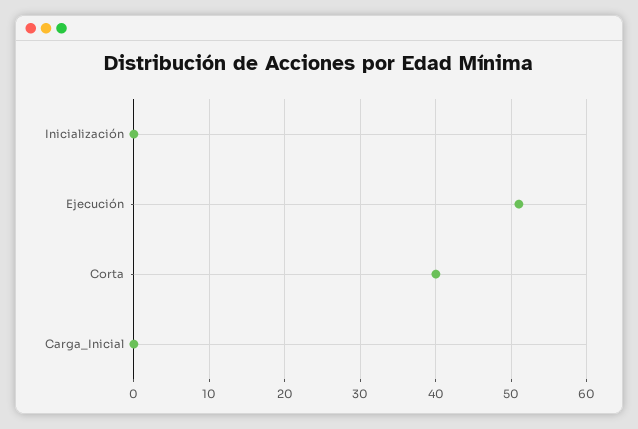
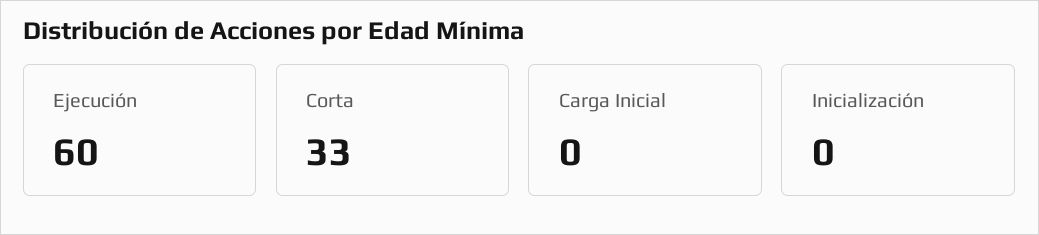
Ejecución: 51 -> 60
Corta: 40 -> 33

